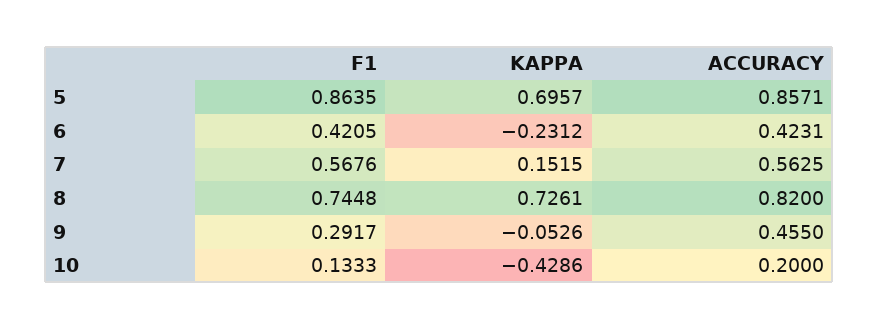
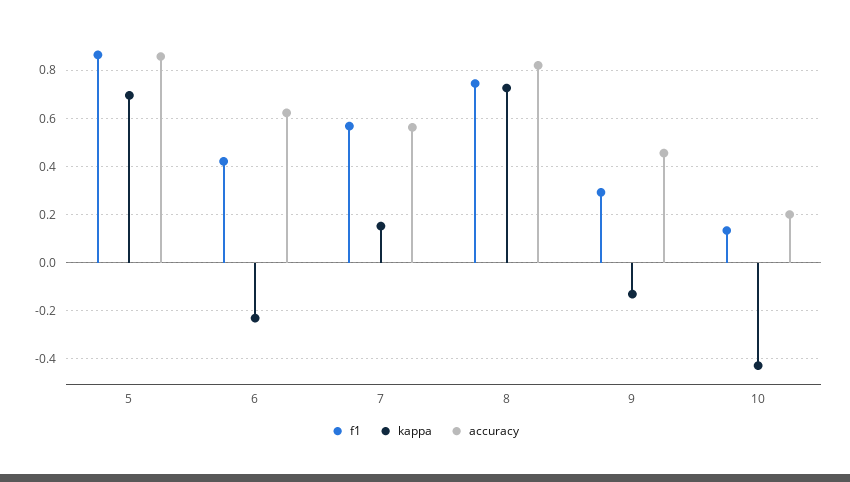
ACCURACY, 6: 0.4231 -> 0.625
KAPPA, 9: -0.0526 -> -0.125

